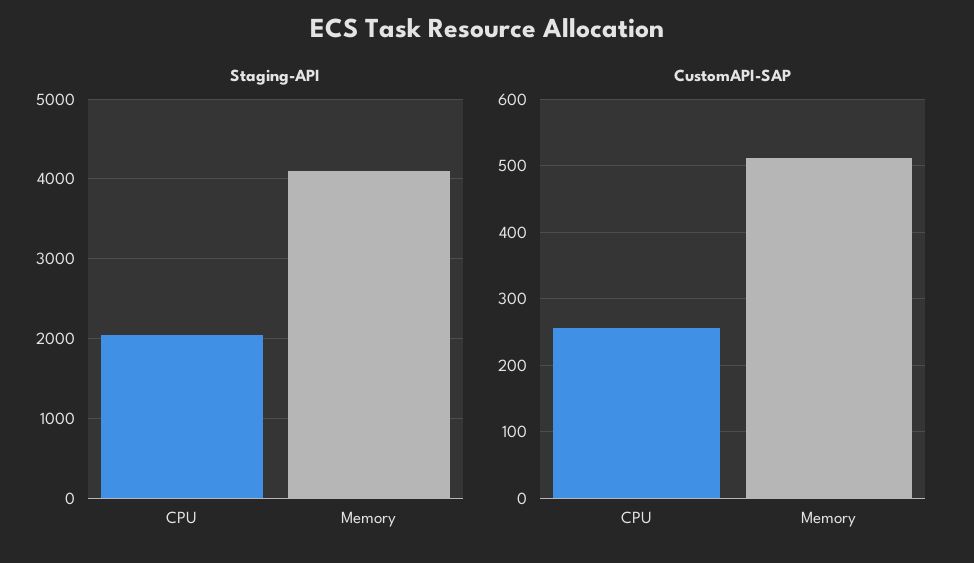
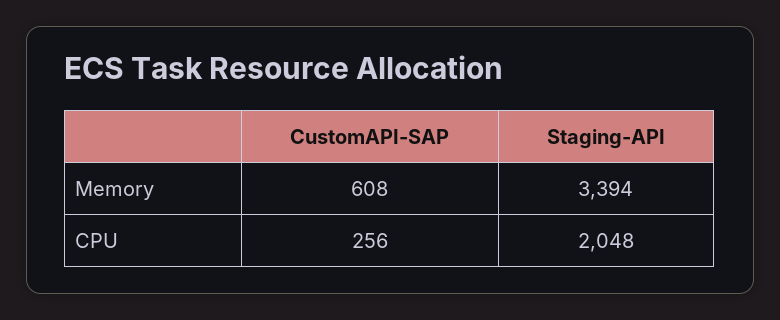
Staging-API, Memory: 4100 -> 3394
CustomAPI-SAP, Memory: 510 -> 608

